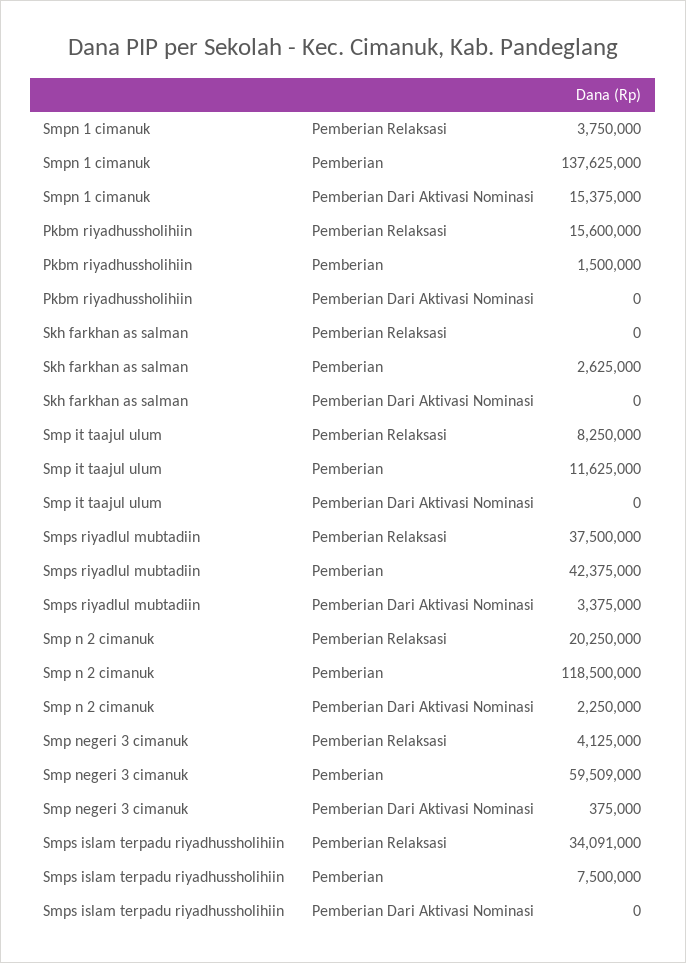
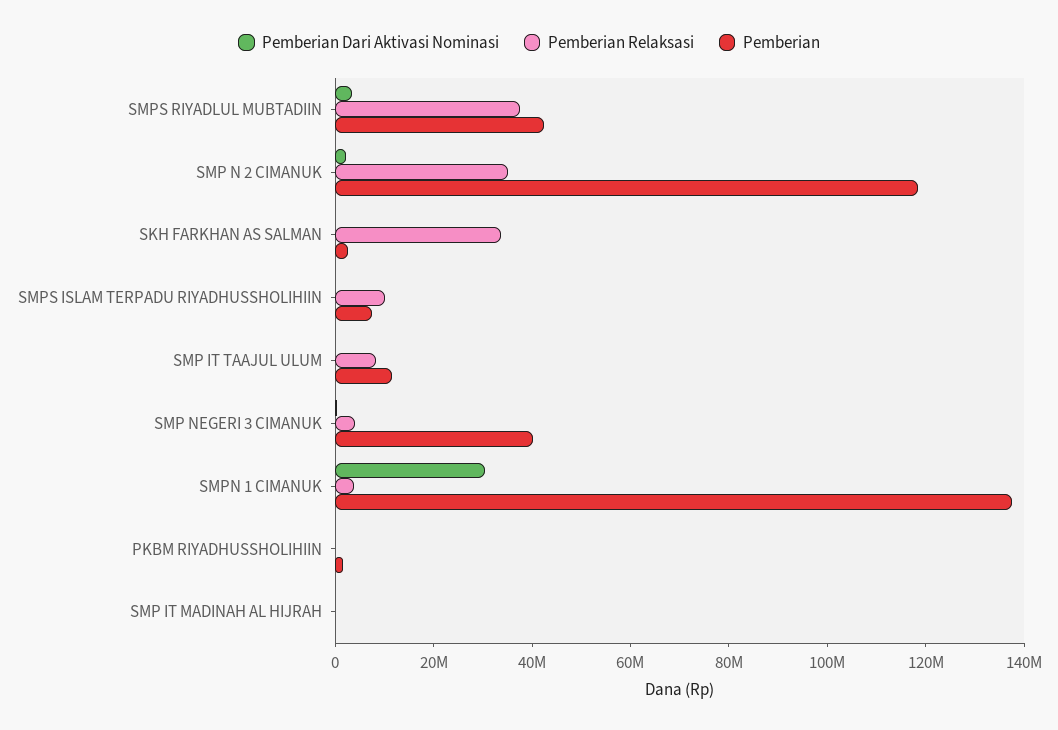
Pemberian Dari Aktivasi Nominasi, Smpn 1 cimanuk: 15375000 -> 30000000
Pemberian Relaksasi, Pkbm riyadhussholihiin: 15600000 -> 0
Pemberian Relaksasi, Skh farkhan as salman: 0 -> 35000000
Pemberian Relaksasi, Smp n 2 cimanuk: 20250000 -> 35000000
Pemberian, Smp negeri 3 cimanuk: 59509000 -> 40000000
Pemberian Relaksasi, Smps islam terpadu riyadhussholihiin: 34091000 -> 10000000
Pemberian Dari Aktivasi Nominasi, SMP IT MADINAH AL HIJRAH: none -> 0
Pemberian Relaksasi, SMP IT MADINAH AL HIJRAH: none -> 0
Pemberian, SMP IT MADINAH AL HIJRAH: none -> 0

